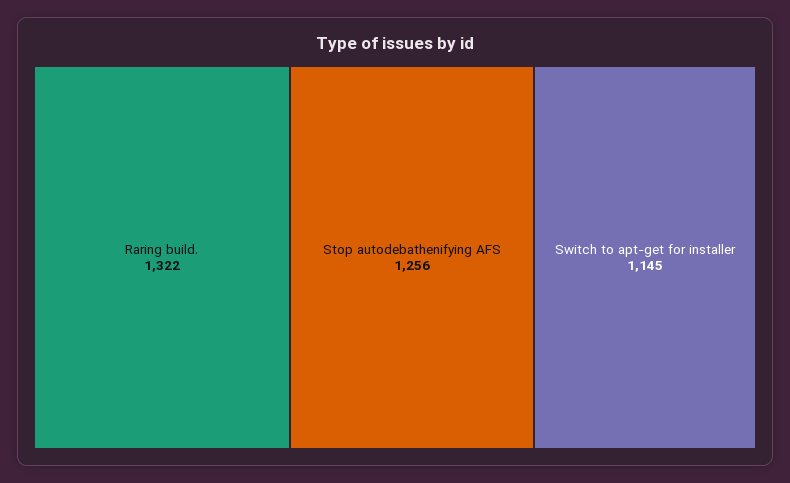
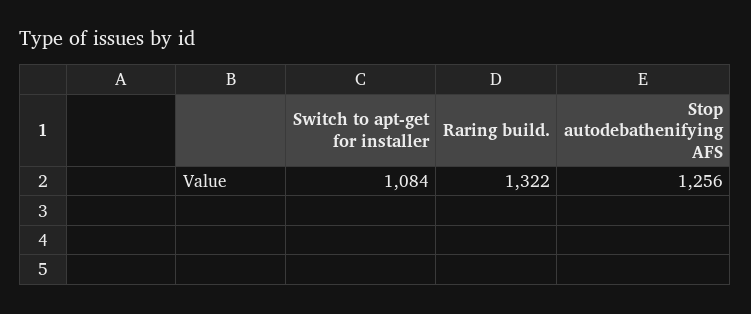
Switch to apt-get for installer: 1145 -> 1084

